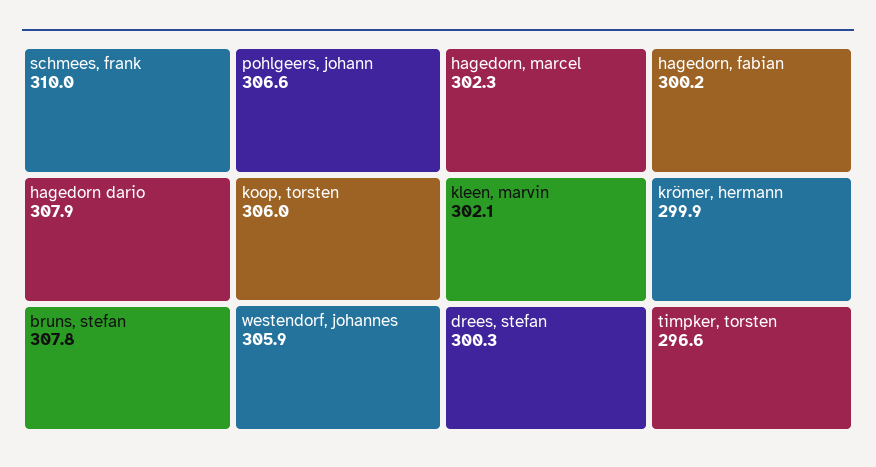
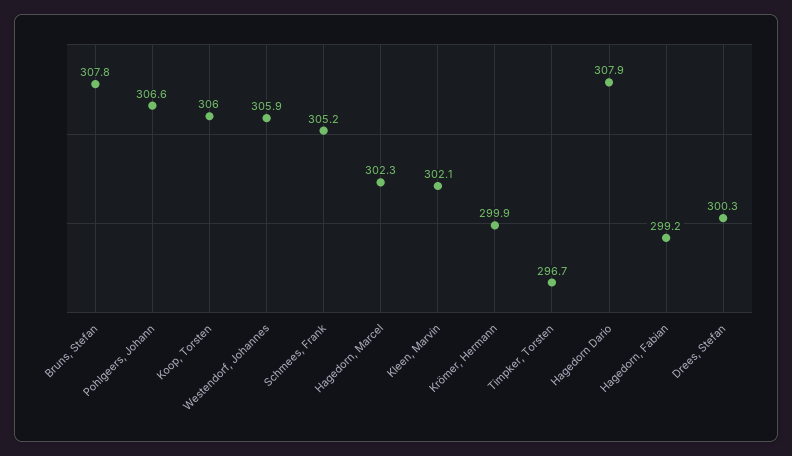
schmees, frank: 310 -> 305.2
hagedorn, fabian: 300.2 -> 299.2
timpker, torsten: 296.6 -> 296.7

